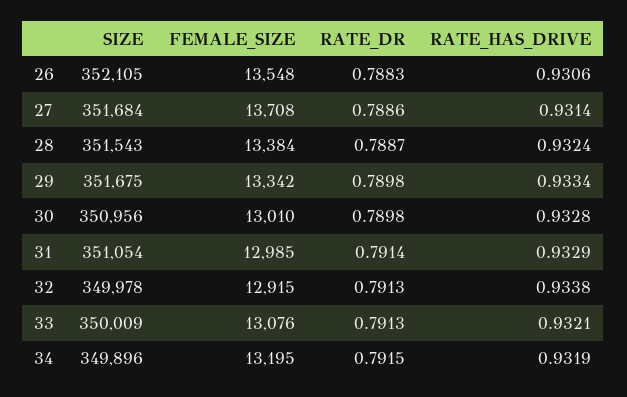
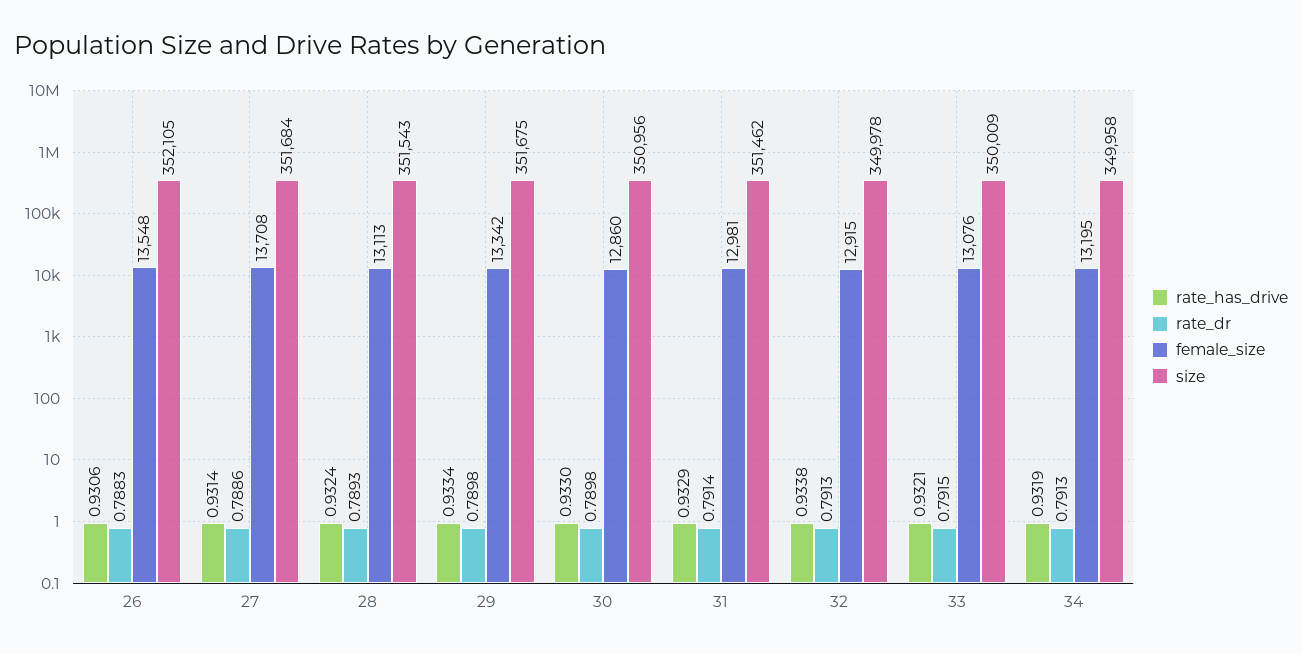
FEMALE_SIZE, 28: 13384 -> 13113
RATE_DR, 28: 0.7887 -> 0.7893
FEMALE_SIZE, 30: 13010 -> 12860
RATE_HAS_DRIVE, 30: 0.9328 -> 0.933
SIZE, 31: 351054 -> 351462
FEMALE_SIZE, 31: 12985 -> 12981
RATE_DR, 33: 0.7913 -> 0.7915
SIZE, 34: 349896 -> 349958
RATE_DR, 34: 0.7915 -> 0.7913

